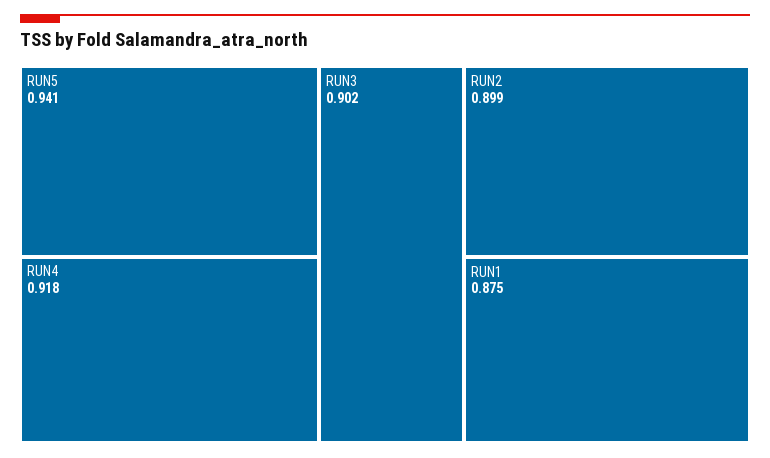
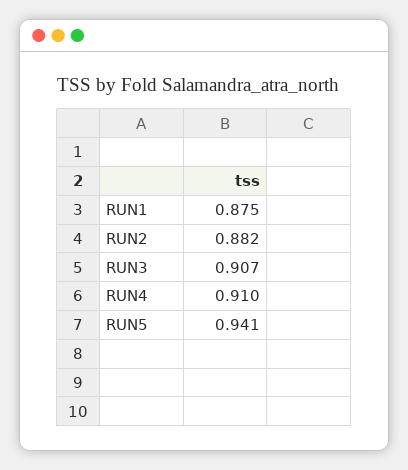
RUN4: 0.918 -> 0.91
RUN3: 0.902 -> 0.907
RUN2: 0.899 -> 0.882

